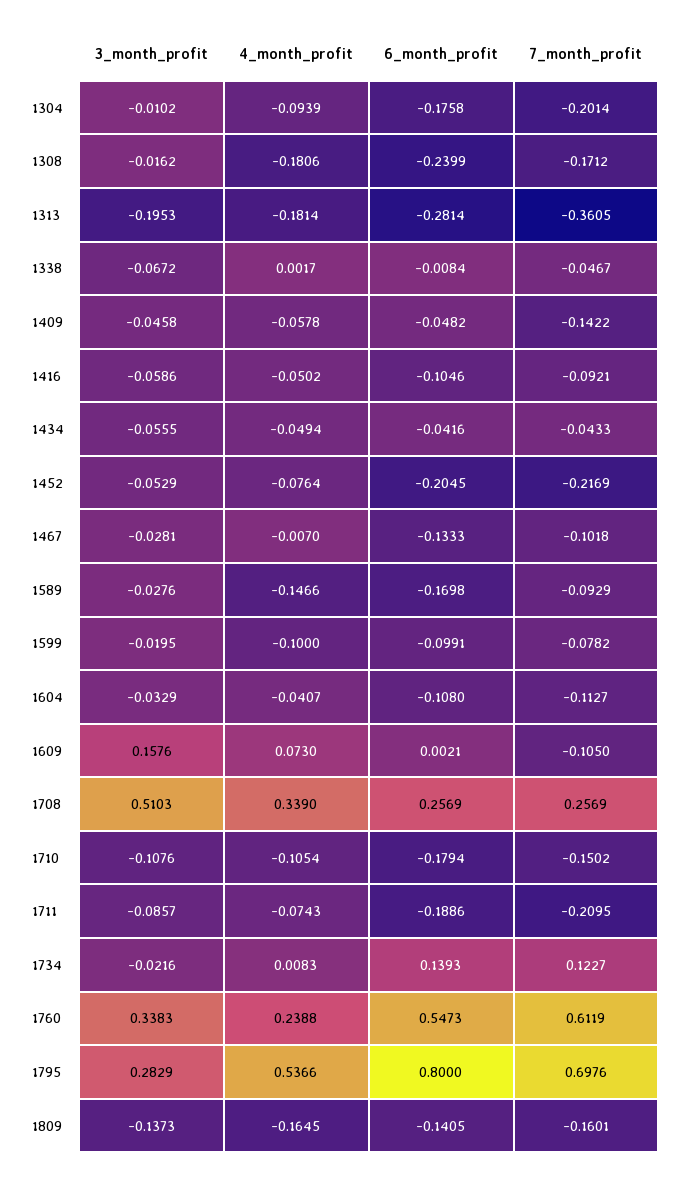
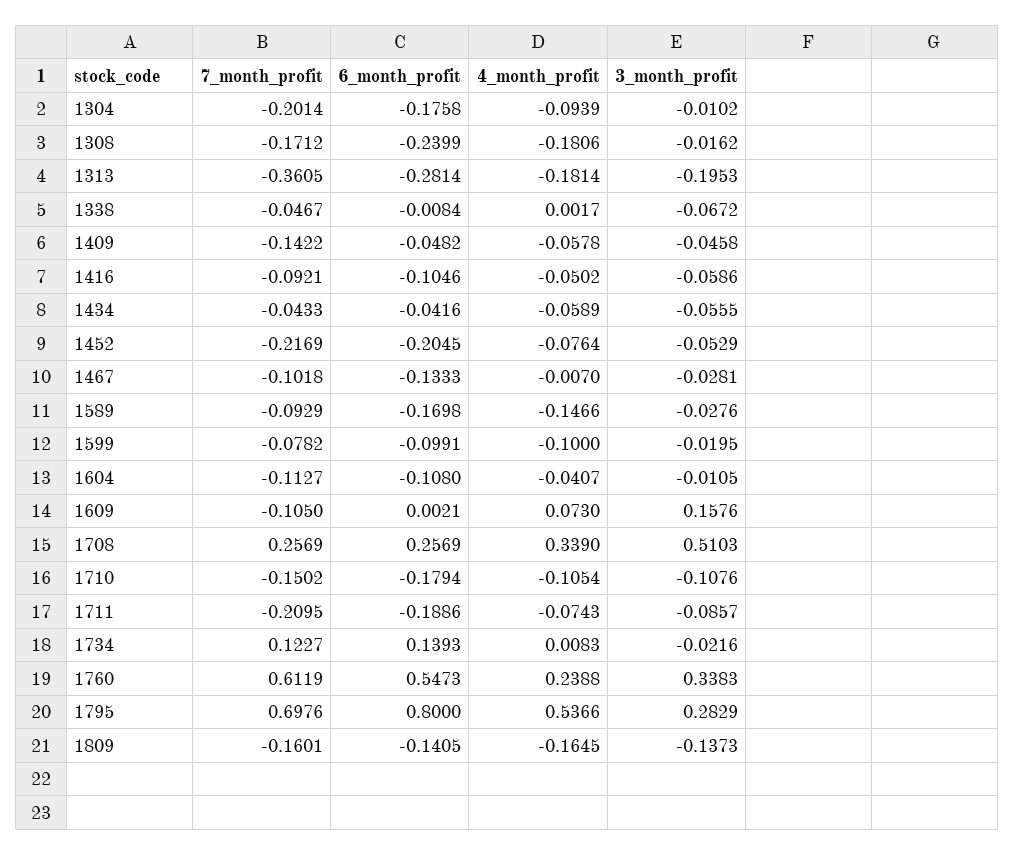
4_month_profit, 1434: -0.0494 -> -0.0589
3_month_profit, 1604: -0.0329 -> -0.0105

